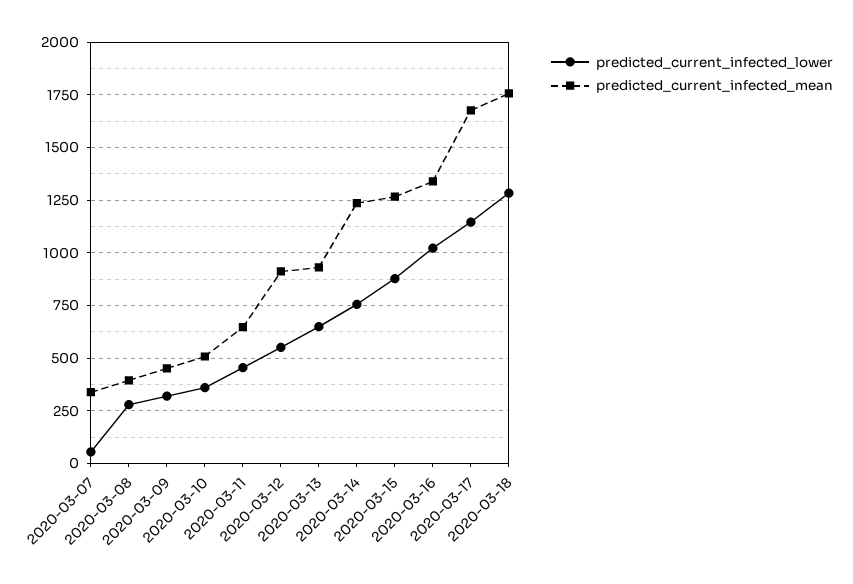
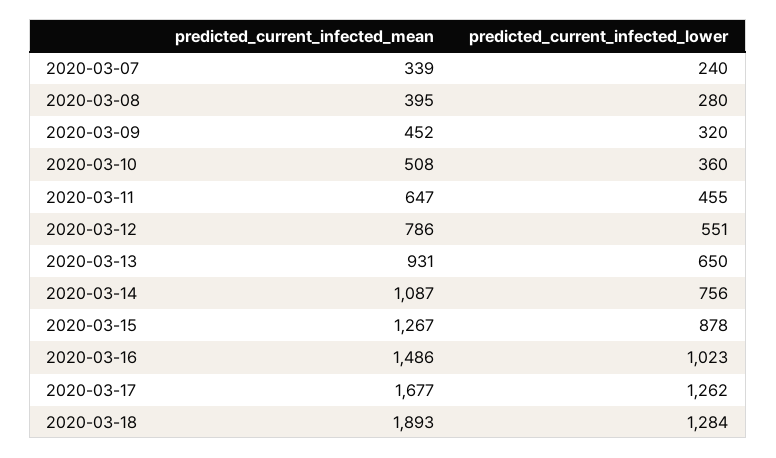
predicted_current_infected_lower, 2020-03-07: 50 -> 240
predicted_current_infected_mean, 2020-03-12: 900 -> 786
predicted_current_infected_mean, 2020-03-14: 1250 -> 1087
predicted_current_infected_mean, 2020-03-16: 1350 -> 1486
predicted_current_infected_lower, 2020-03-17: 1150 -> 1262
predicted_current_infected_mean, 2020-03-18: 1750 -> 1893

